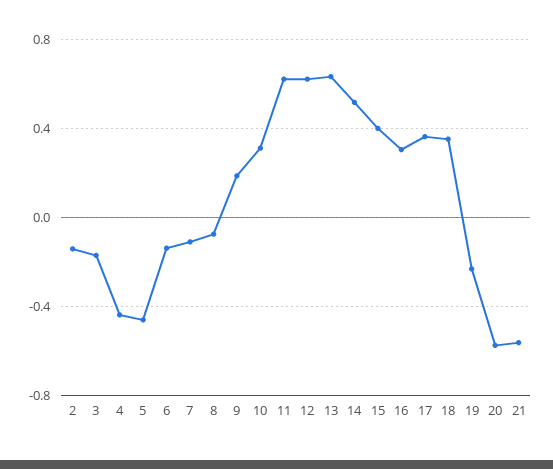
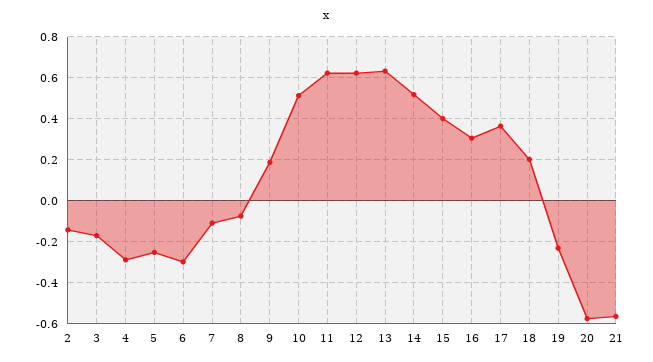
4: -0.45 -> -0.3
5: -0.45 -> -0.25
6: -0.15 -> -0.3
10: 0.3 -> 0.5
18: 0.35 -> 0.2

